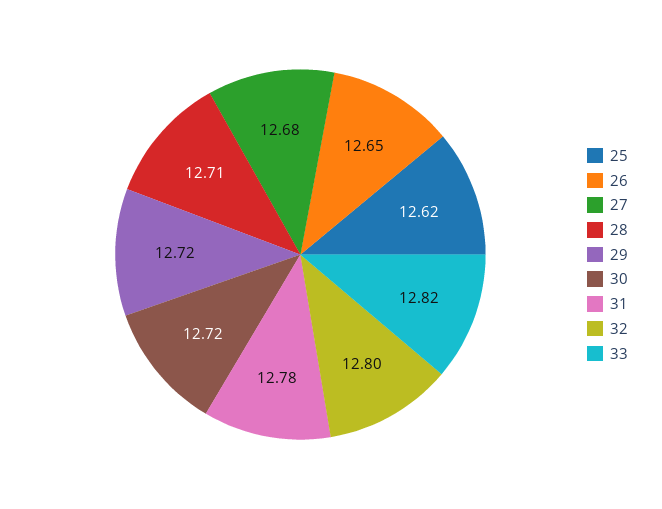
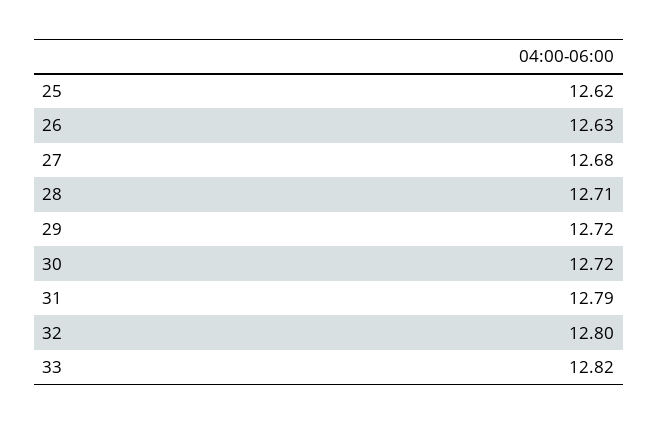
26: 12.65 -> 12.63
31: 12.78 -> 12.79

